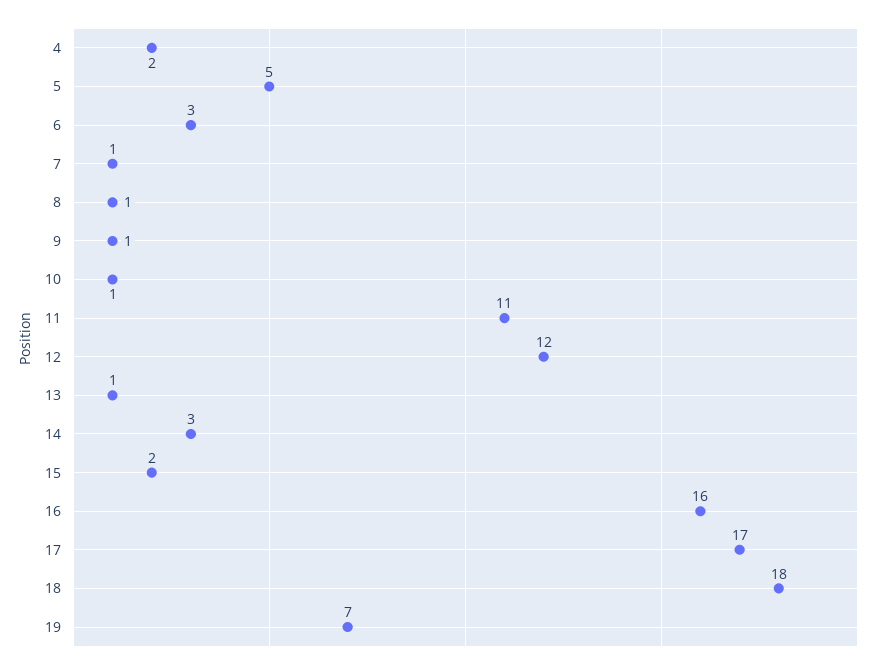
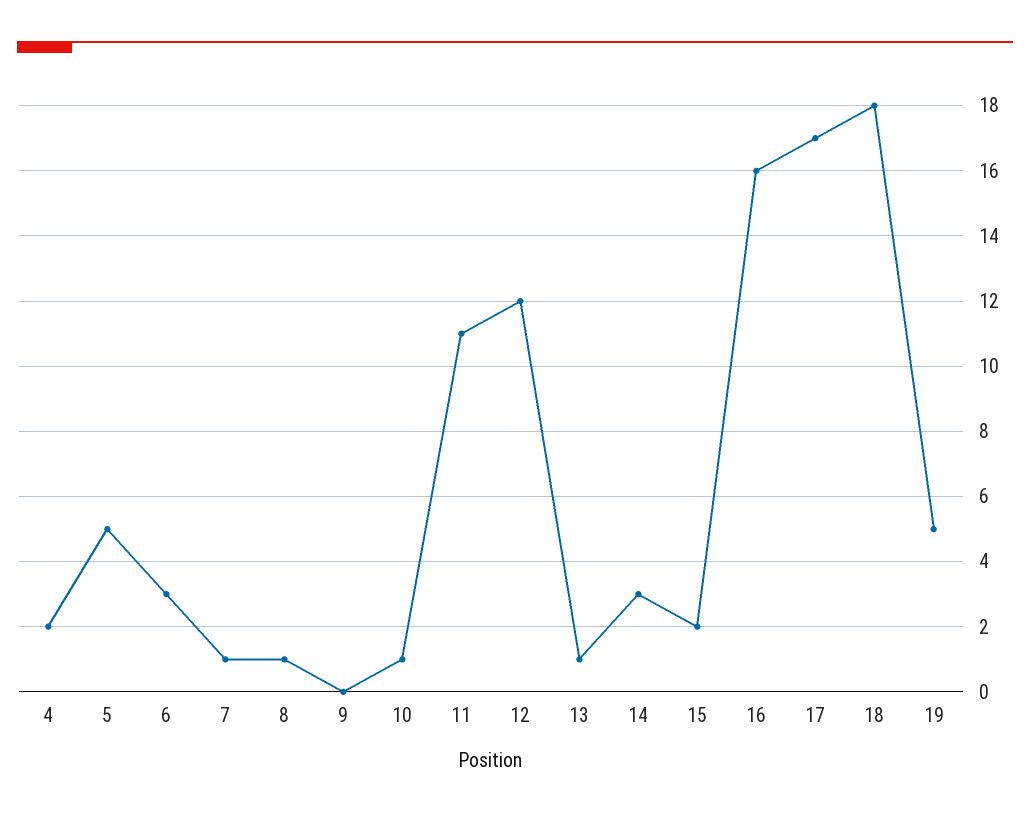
9: 1 -> 0
19: 7 -> 5

